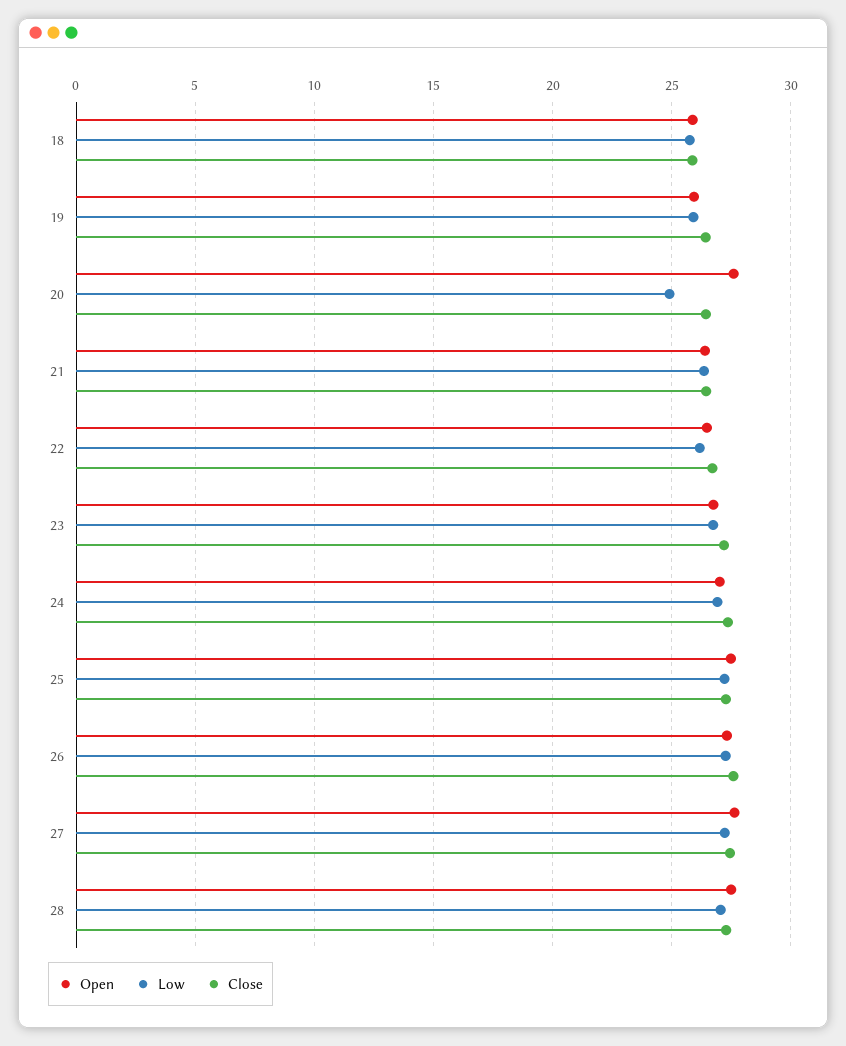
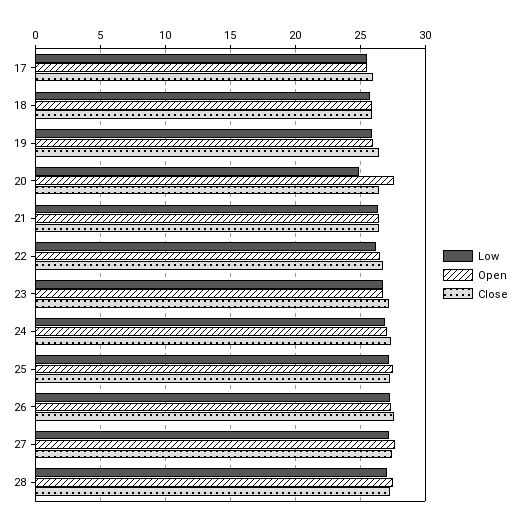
Low, 17: none -> 25.5
Open, 17: none -> 25.5
Close, 17: none -> 26

